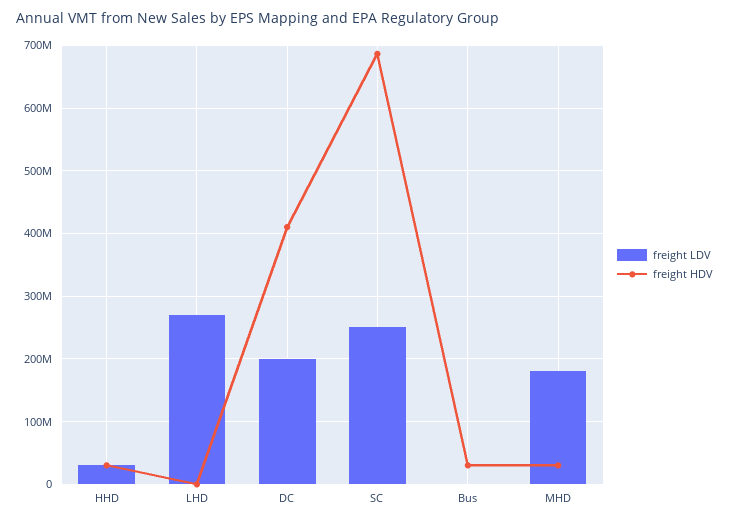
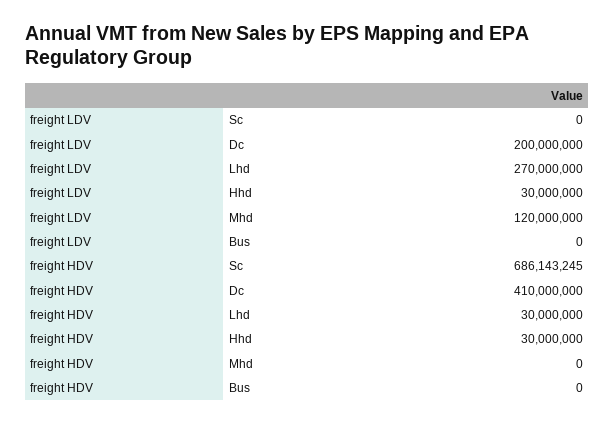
freight HDV, LHD: 0 -> 30000000
freight LDV, SC: 250000000 -> 0
freight HDV, Bus: 30000000 -> 0
freight LDV, MHD: 180000000 -> 120000000
freight HDV, MHD: 30000000 -> 0

